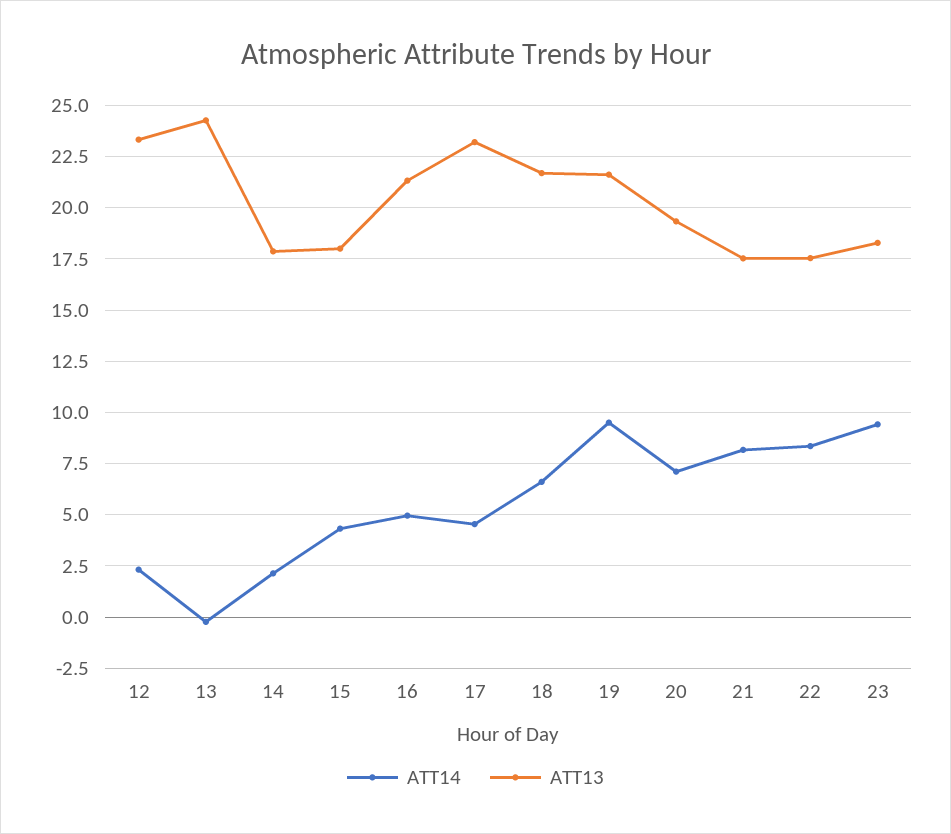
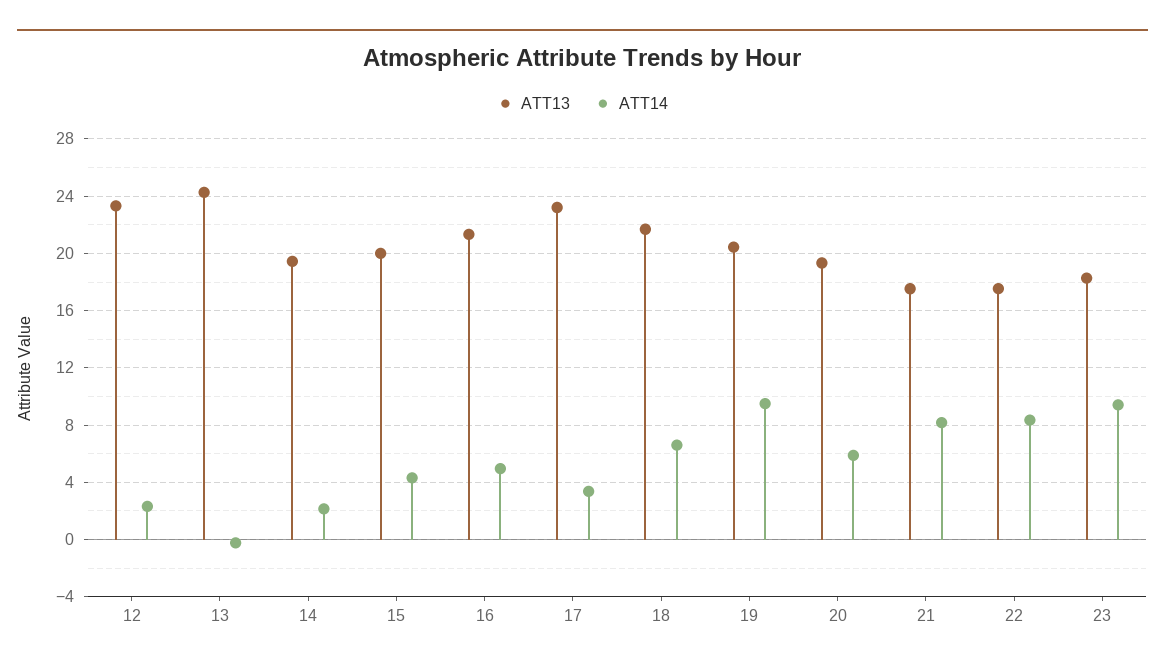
ATT13, 14: 18 -> 19.5
ATT13, 15: 18 -> 20
ATT14, 17: 4.5 -> 3.5
ATT13, 19: 21.5 -> 20.5
ATT14, 20: 7 -> 6

